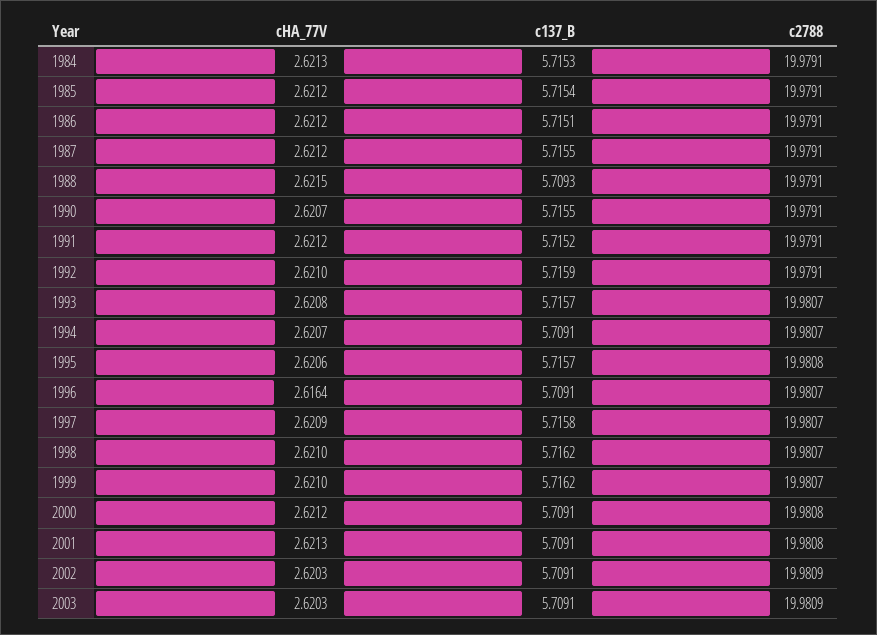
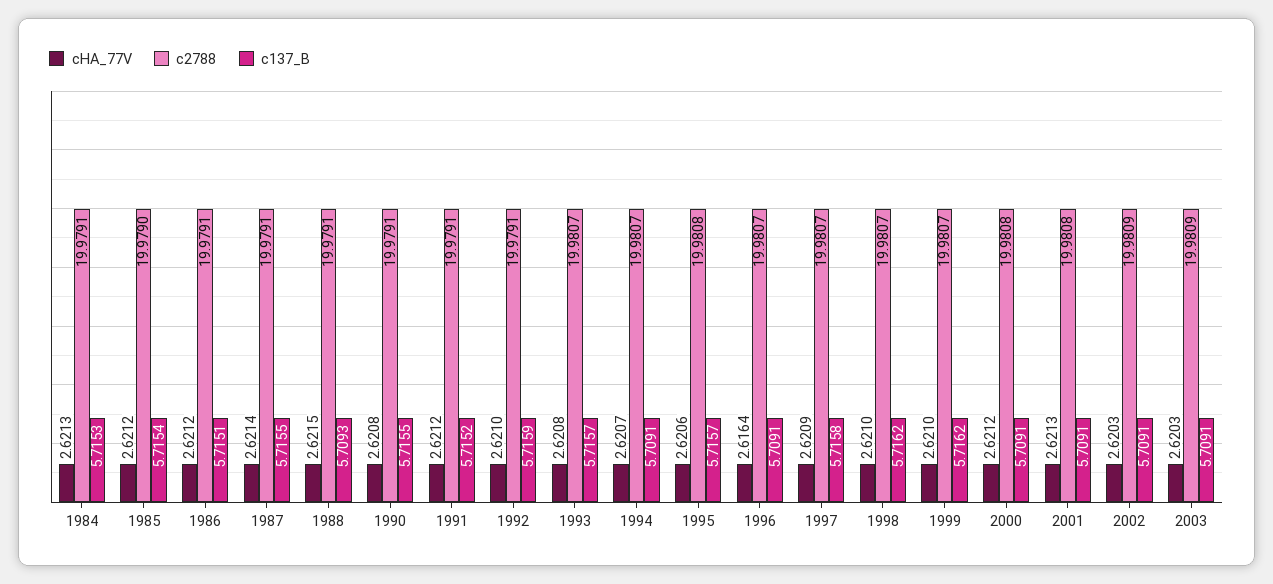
c2788, 1985: 19.9791 -> 19.979
cHA_77V, 1987: 2.6212 -> 2.6214
cHA_77V, 1990: 2.6207 -> 2.6208

